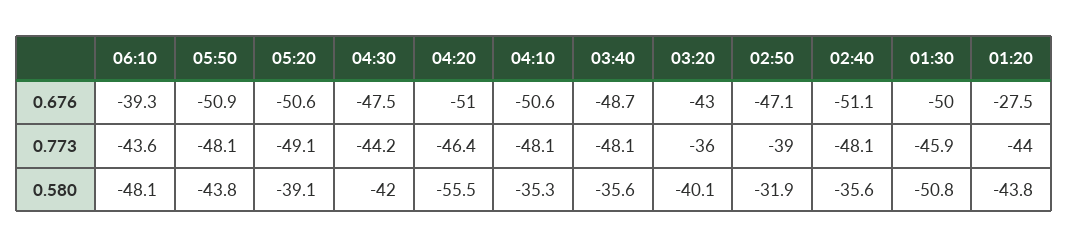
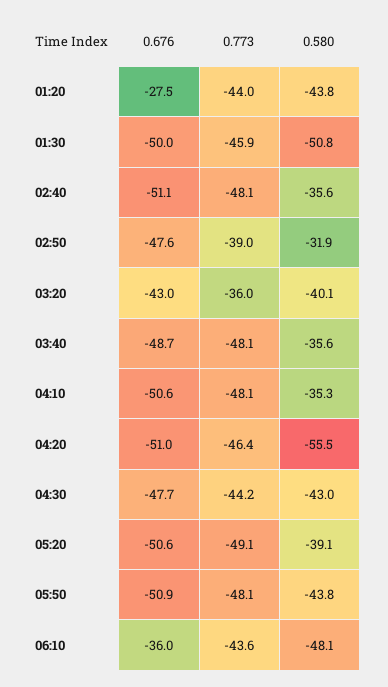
06:10, 0.676: -39.3 -> -36
04:30, 0.676: -47.5 -> -47.7
02:50, 0.676: -47.1 -> -47.6
04:30, 0.580: -42 -> -43

